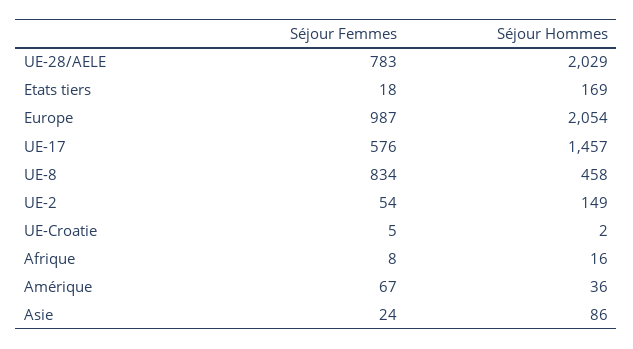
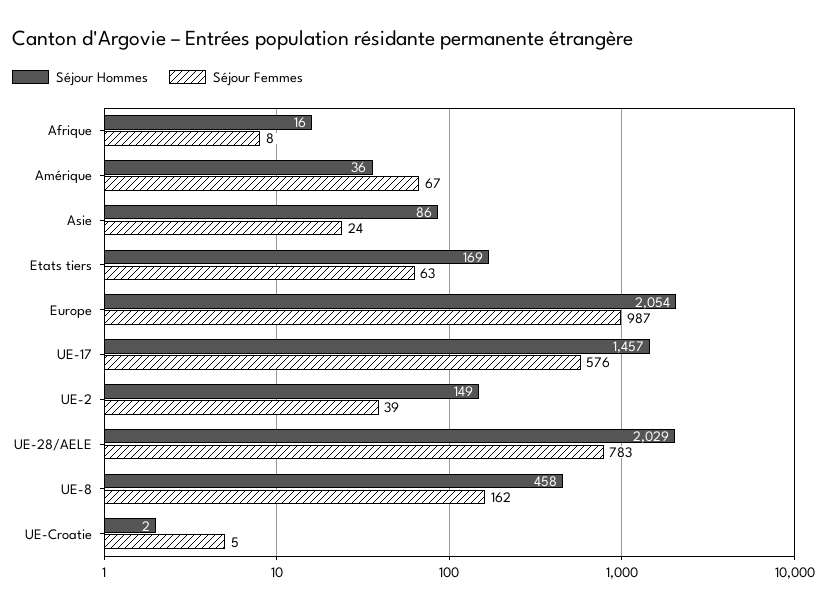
Séjour Femmes, Etats tiers: 18 -> 63
Séjour Femmes, UE-8: 834 -> 162
Séjour Femmes, UE-2: 54 -> 39

